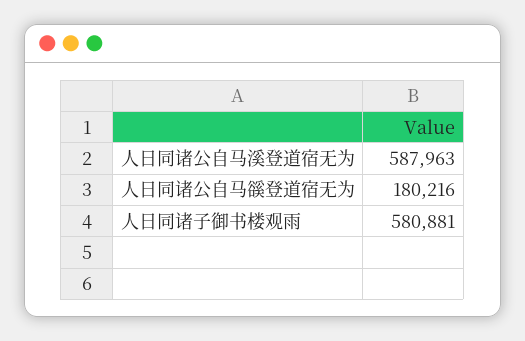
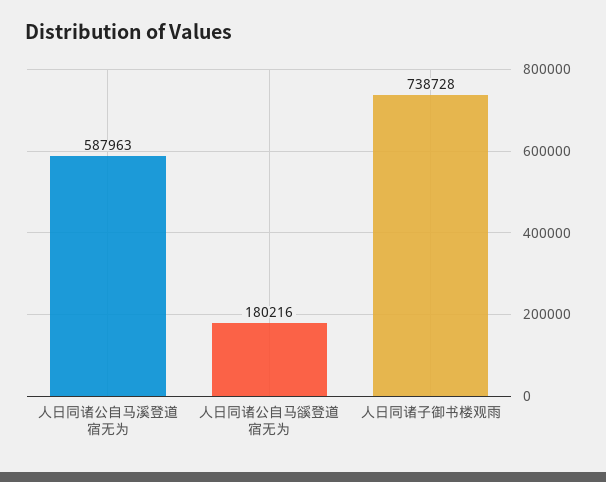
人日同诸子御书楼观雨: 580881 -> 738728

